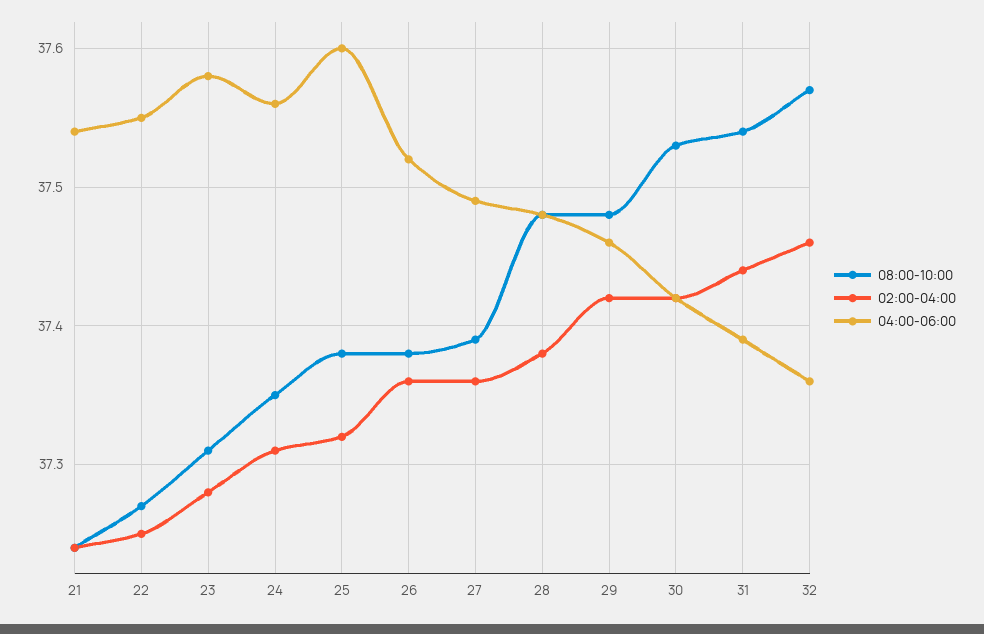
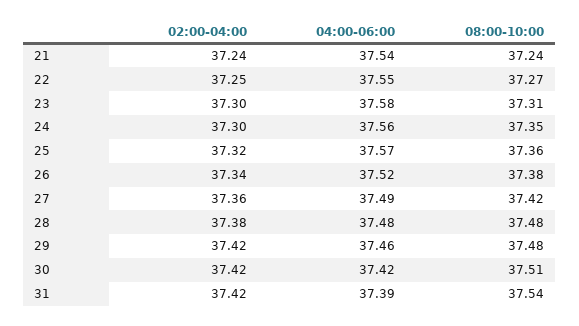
02:00-04:00, 23: 37.28 -> 37.3
02:00-04:00, 24: 37.31 -> 37.3
08:00-10:00, 25: 37.38 -> 37.36
04:00-06:00, 25: 37.6 -> 37.57
02:00-04:00, 26: 37.36 -> 37.34
08:00-10:00, 27: 37.39 -> 37.42
08:00-10:00, 30: 37.53 -> 37.51
02:00-04:00, 31: 37.44 -> 37.42
08:00-10:00, 32: 37.57 -> none
02:00-04:00, 32: 37.46 -> none
04:00-06:00, 32: 37.36 -> none

